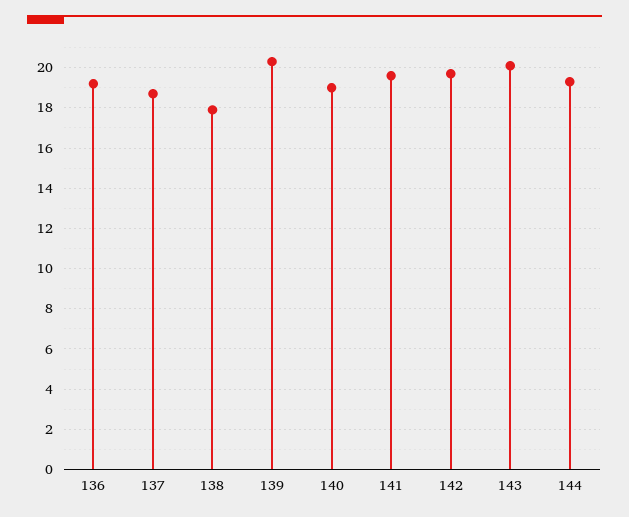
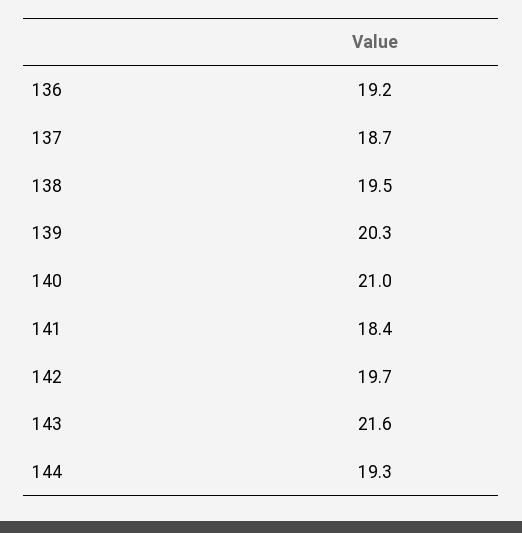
138: 18 -> 19.5
140: 19 -> 21
141: 19.5 -> 18.4
143: 20 -> 21.6

